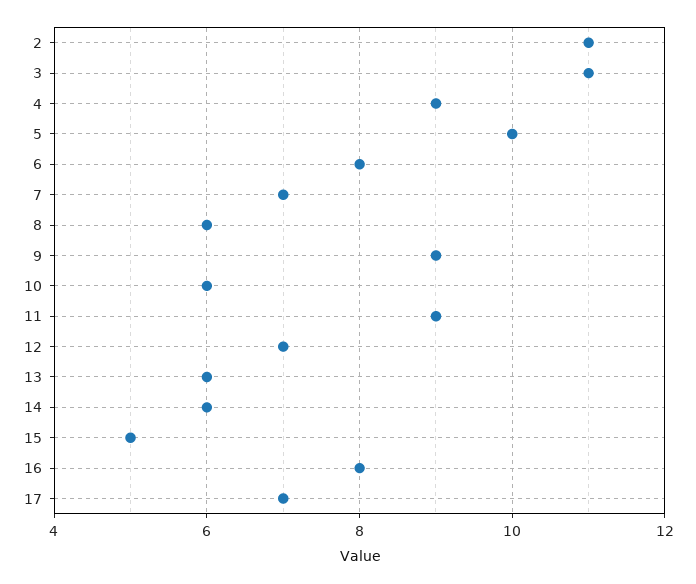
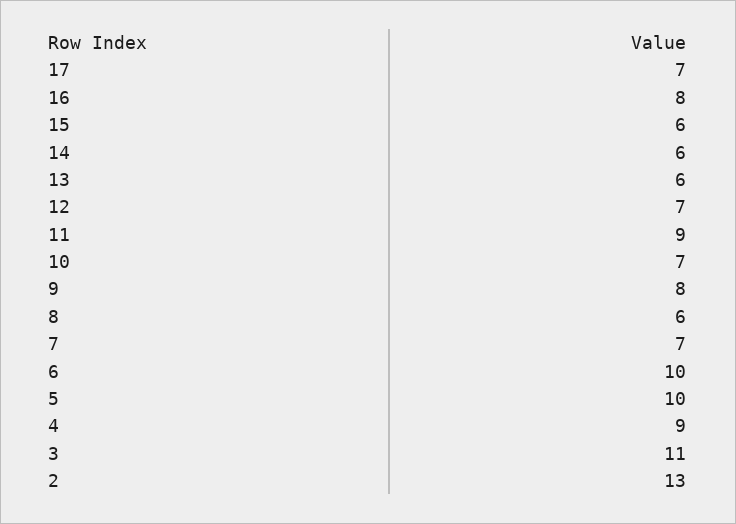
2: 11 -> 13
6: 8 -> 10
9: 9 -> 8
10: 6 -> 7
15: 5 -> 6

